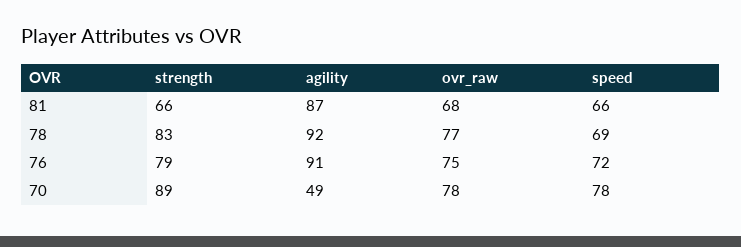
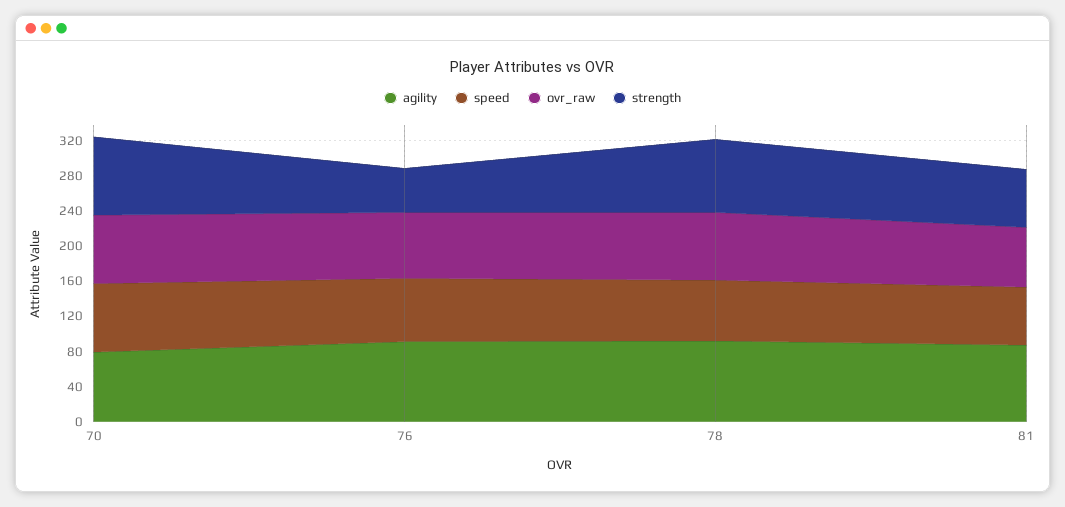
strength, 76: 79 -> 50
agility, 70: 49 -> 80

